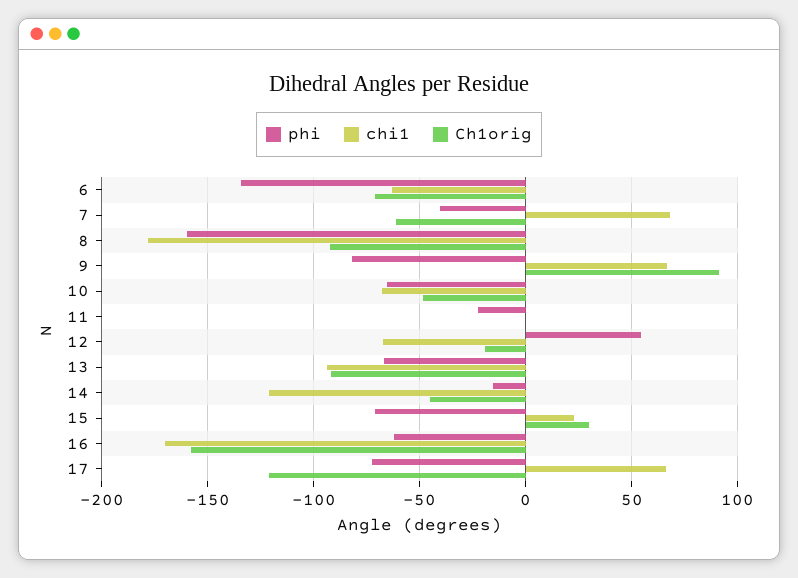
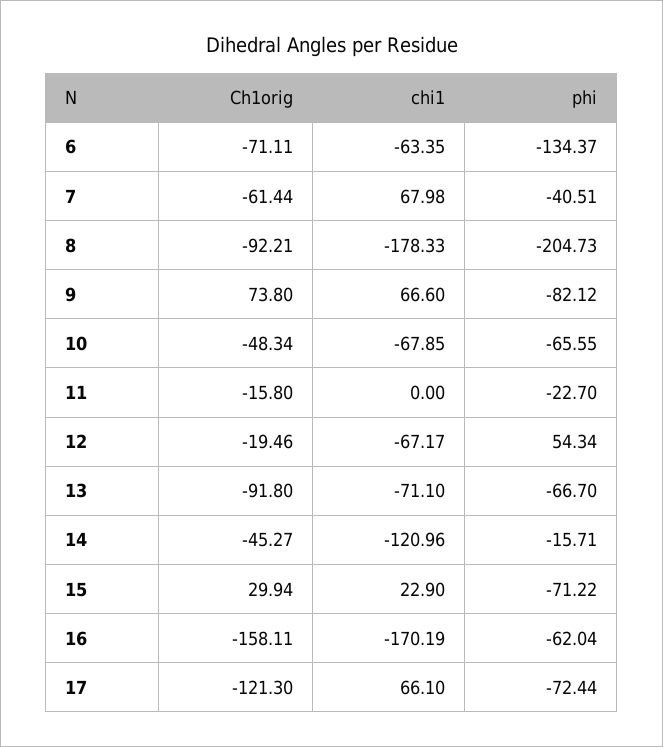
phi, 8: -160 -> -204.73
Ch1orig, 9: 90 -> 73.8
Ch1orig, 11: 0 -> -15.8
chi1, 13: -95 -> -71.1

